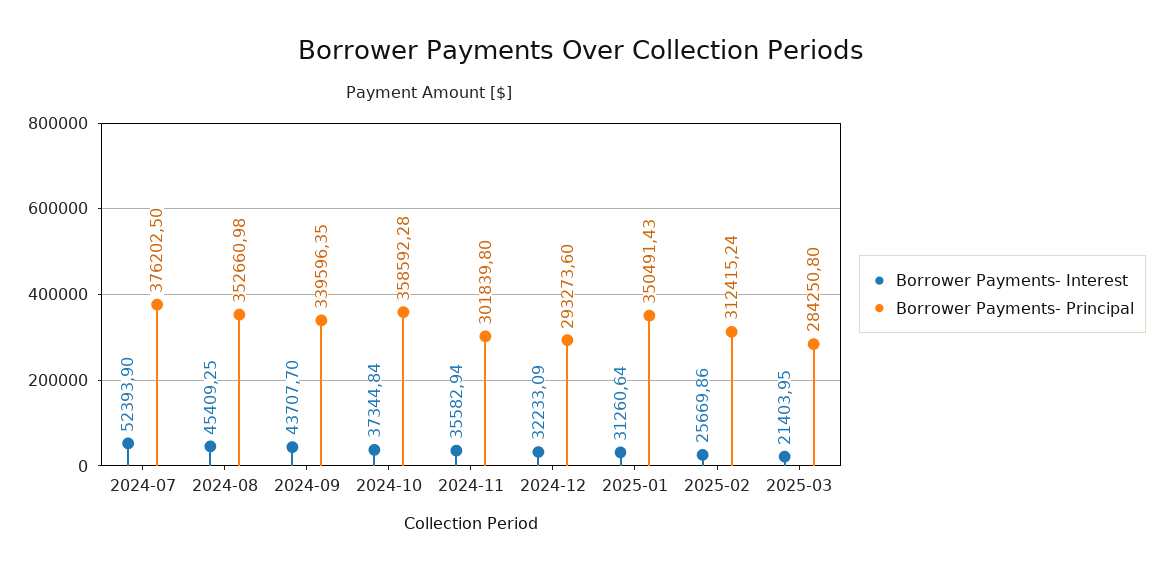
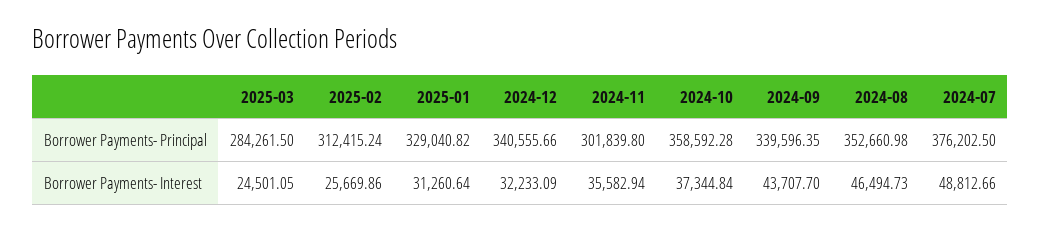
Borrower Payments- Interest, 2024-07: 52393.9 -> 48812.66
Borrower Payments- Interest, 2024-08: 45409.25 -> 46494.73
Borrower Payments- Principal, 2024-12: 293273.6 -> 340555.66
Borrower Payments- Principal, 2025-01: 350491.43 -> 329040.82
Borrower Payments- Interest, 2025-03: 21403.95 -> 24501.05
Borrower Payments- Principal, 2025-03: 284250.8 -> 284261.5

